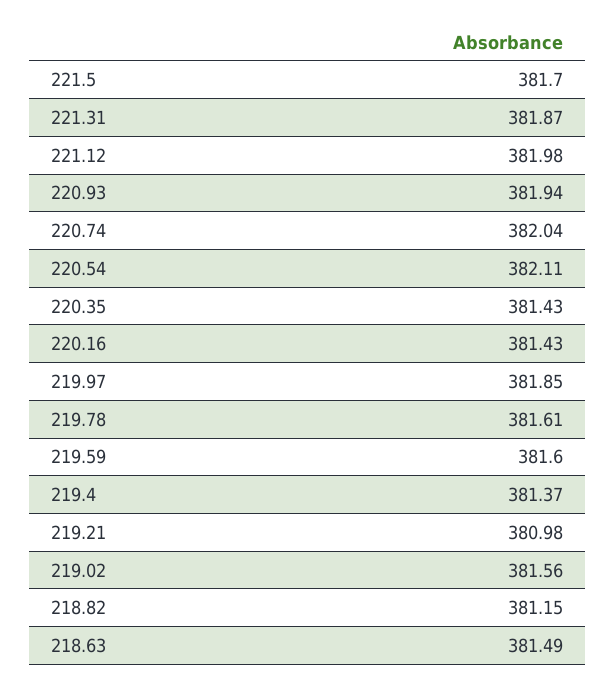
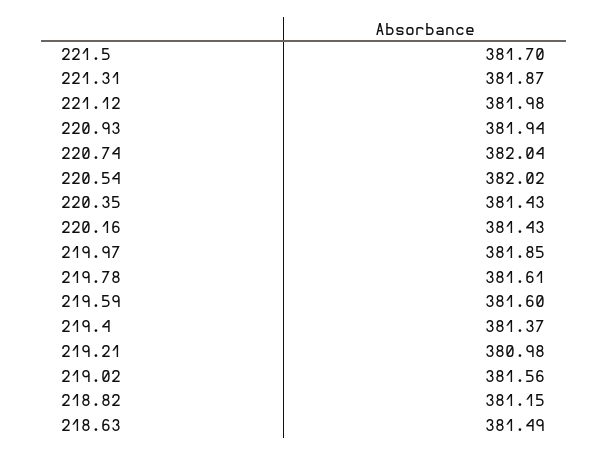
220.54: 382.11 -> 382.02

